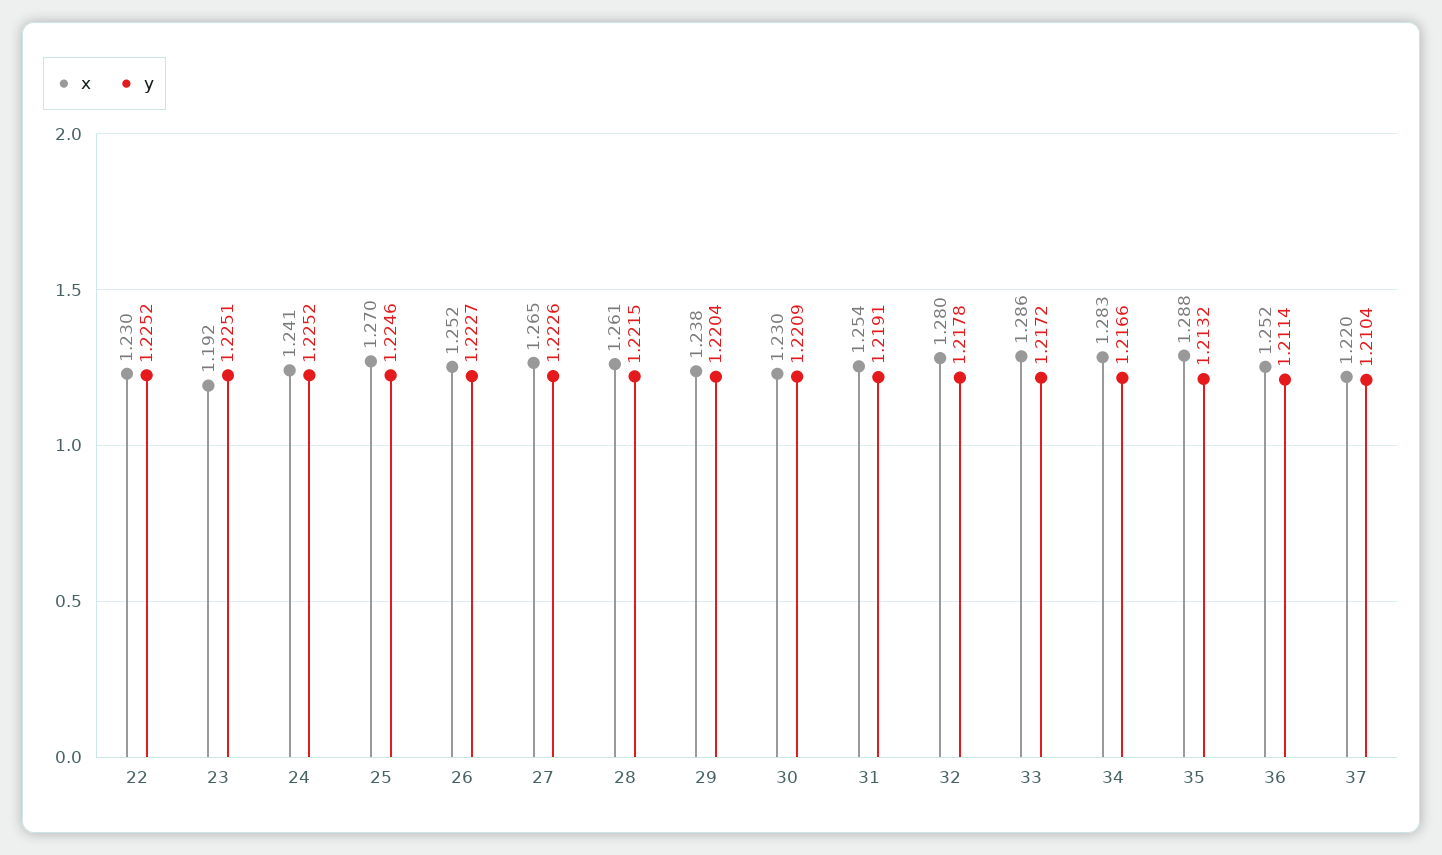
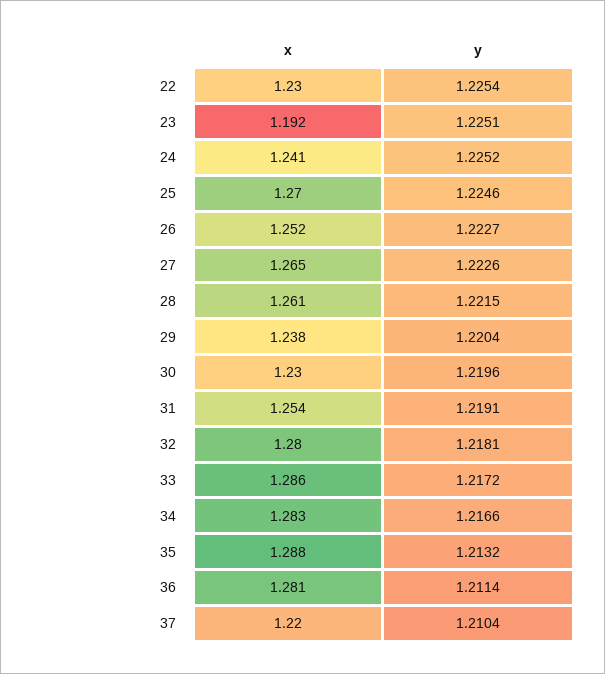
y, 22: 1.2252 -> 1.2254
y, 30: 1.2209 -> 1.2196
y, 32: 1.2178 -> 1.2181
x, 36: 1.252 -> 1.281

